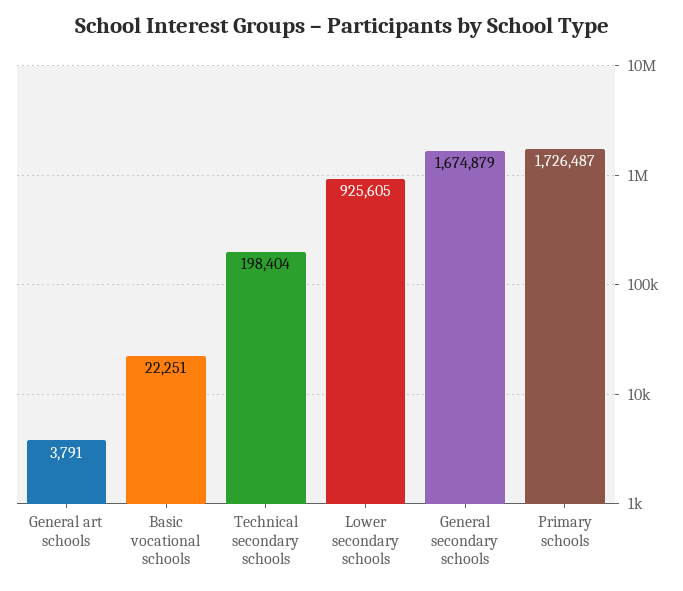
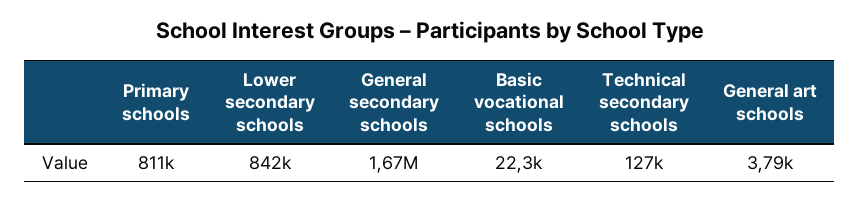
Technical secondary schools: 198404 -> 127000
Lower secondary schools: 925605 -> 842000
Primary schools: 1726487 -> 811000

